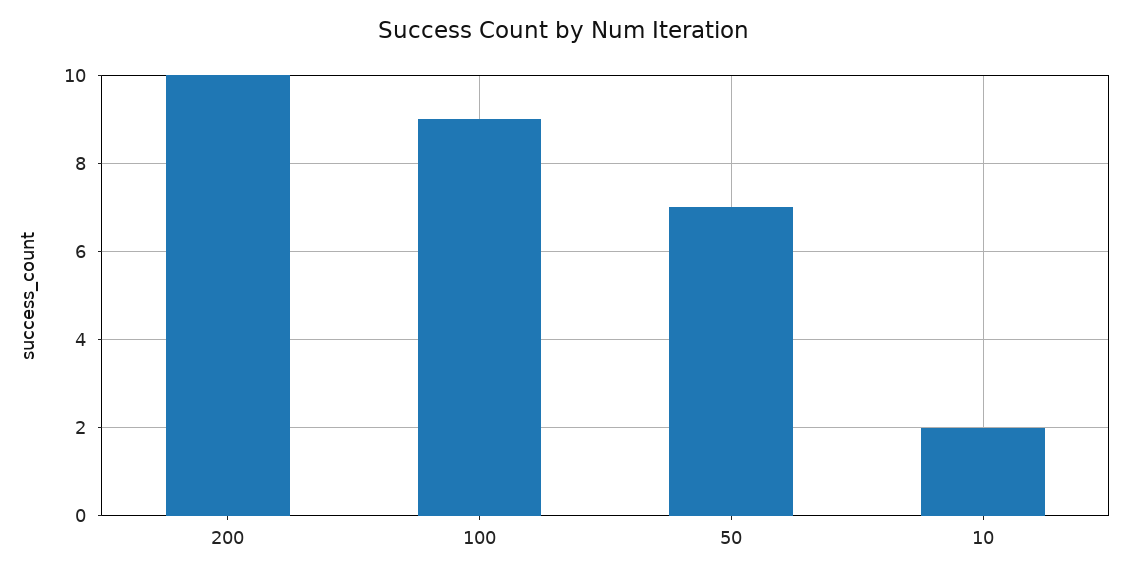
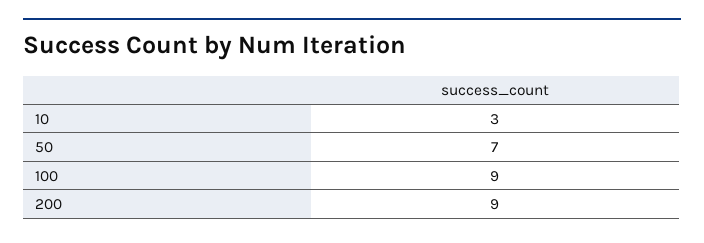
200: 10 -> 9
10: 2 -> 3

